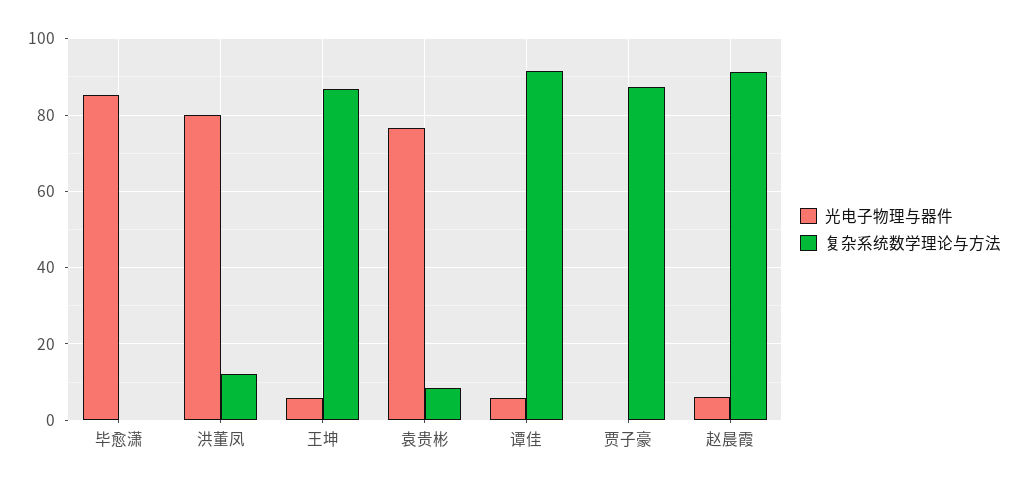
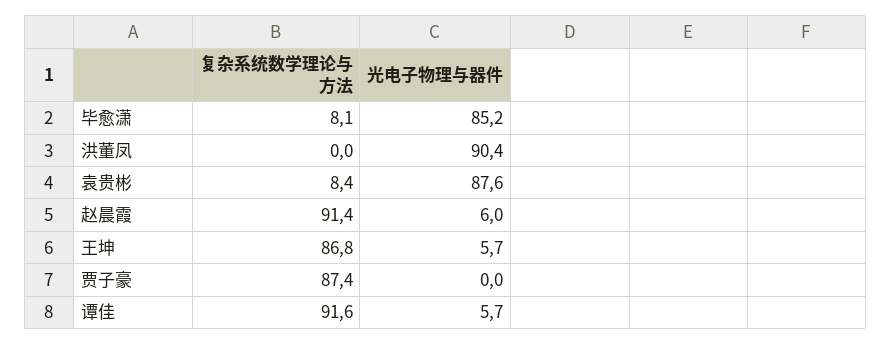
复杂系统数学理论与方法, 毕愈潇: 0 -> 8.1
光电子物理与器件, 洪董凤: 80 -> 90.4
复杂系统数学理论与方法, 洪董凤: 12 -> 0
光电子物理与器件, 袁贵彬: 76 -> 87.6

